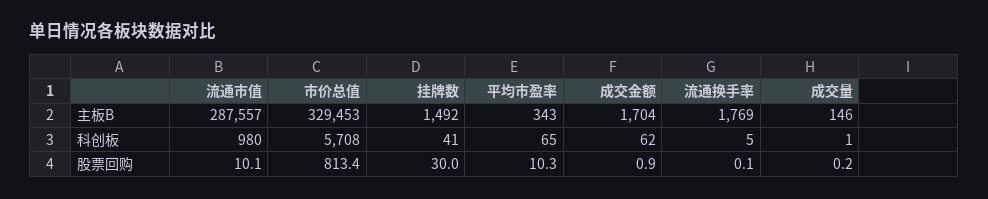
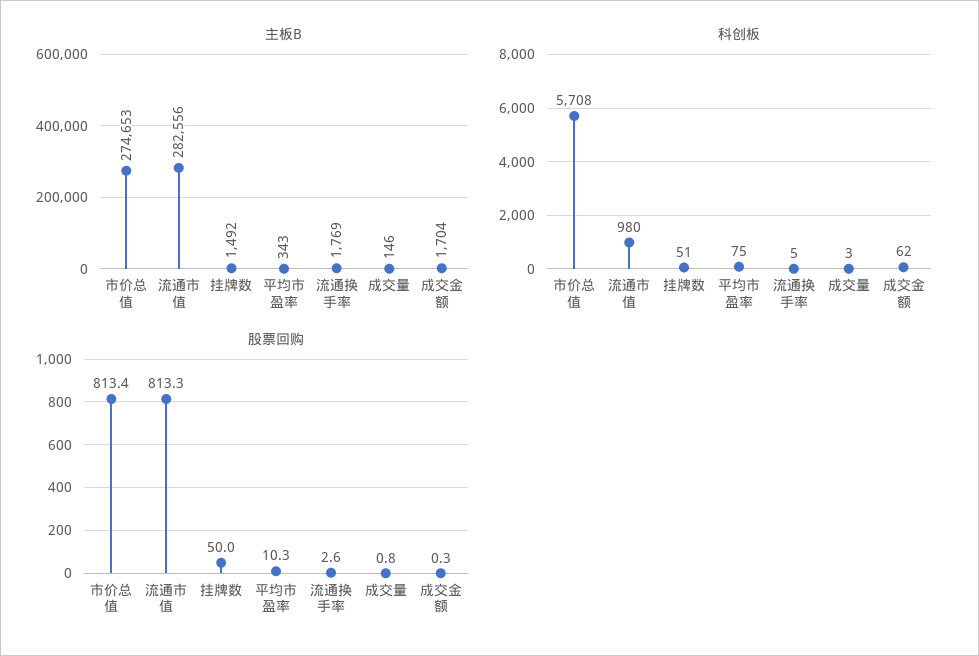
主板B, 流通市值: 287557 -> 282556
主板B, 市价总值: 329453 -> 274653
科创板, 挂牌数: 41 -> 51
科创板, 平均市盈率: 65 -> 75
科创板, 成交量: 1 -> 3
股票回购, 流通市值: 10.1 -> 813.3
股票回购, 挂牌数: 30 -> 50
股票回购, 成交金额: 0.9 -> 0.3
股票回购, 流通换手率: 0.1 -> 2.6
股票回购, 成交量: 0.2 -> 0.8

